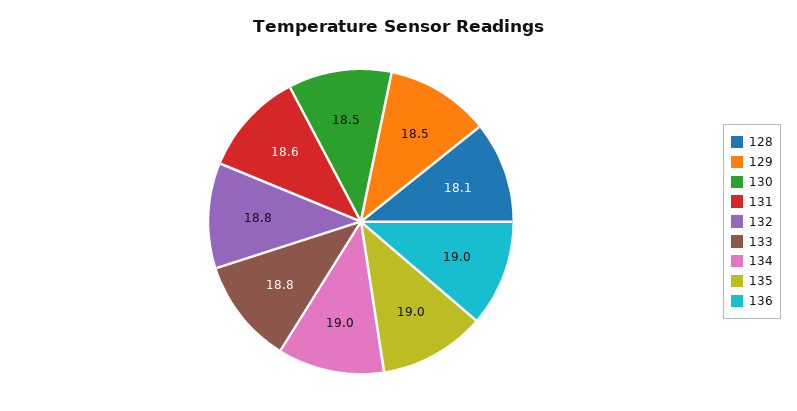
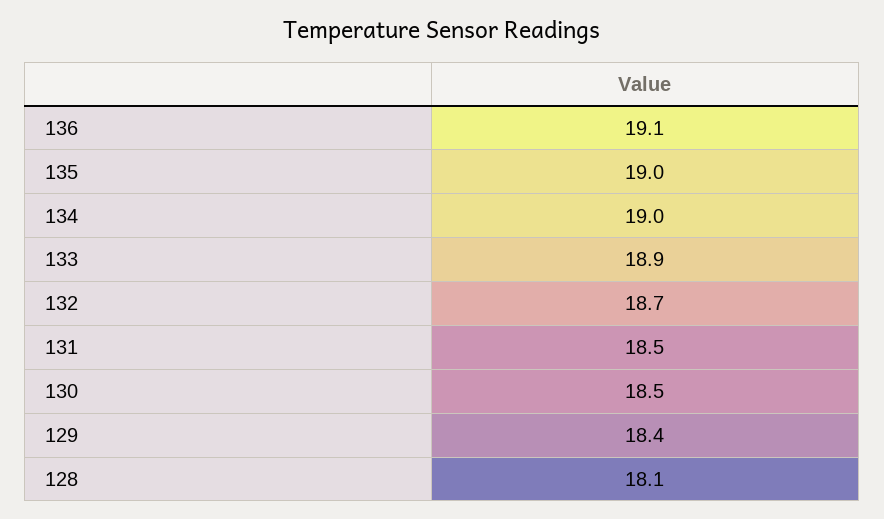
129: 18.5 -> 18.4
131: 18.6 -> 18.5
132: 18.8 -> 18.7
133: 18.8 -> 18.9
136: 19 -> 19.1

